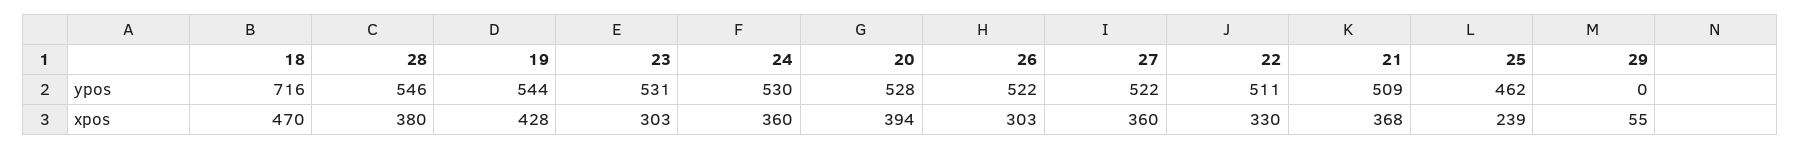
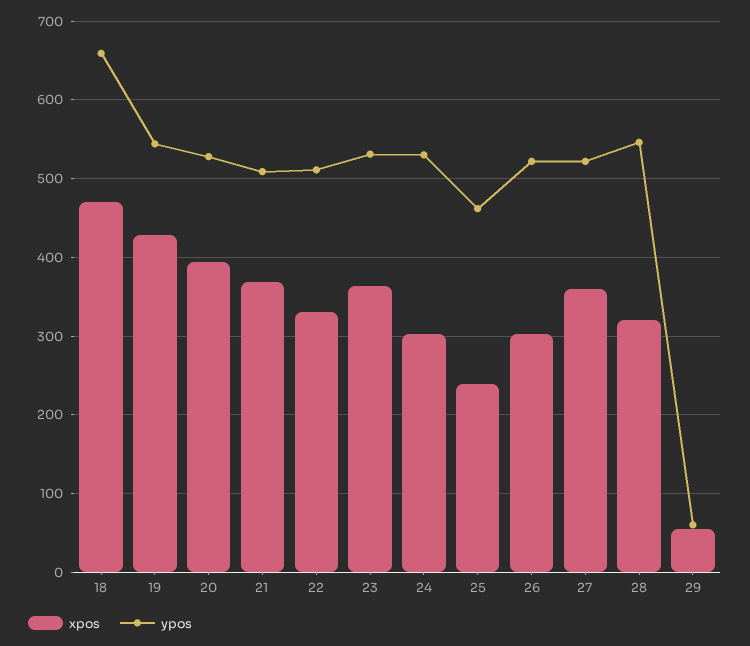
ypos, 18: 716 -> 660
ypos, 29: 0 -> 60
xpos, 28: 380 -> 320
xpos, 23: 303 -> 360
xpos, 24: 360 -> 300

